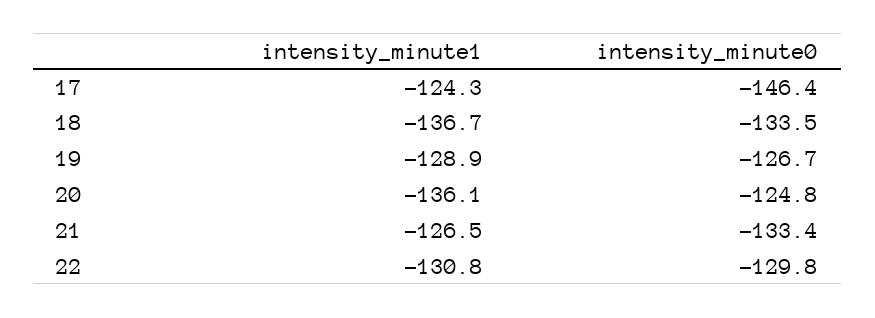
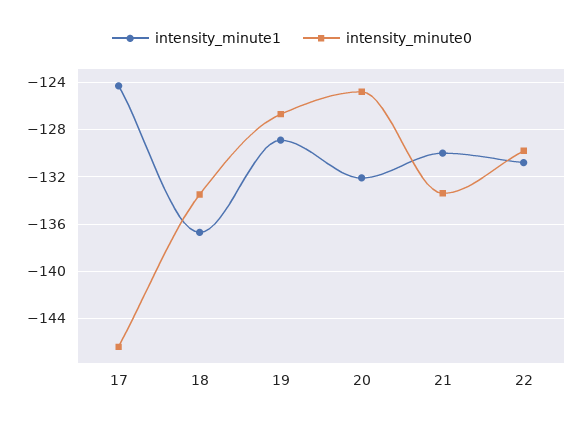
intensity_minute1, 20: -136.1 -> -132
intensity_minute1, 21: -126.5 -> -130

